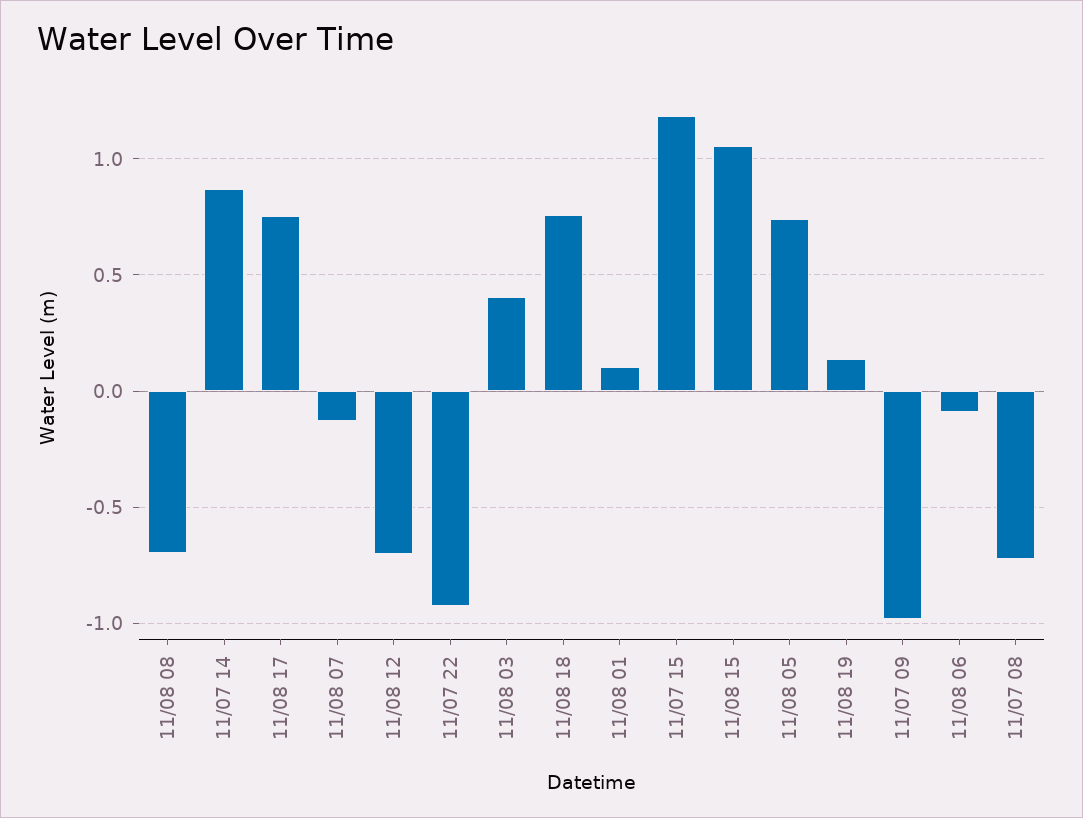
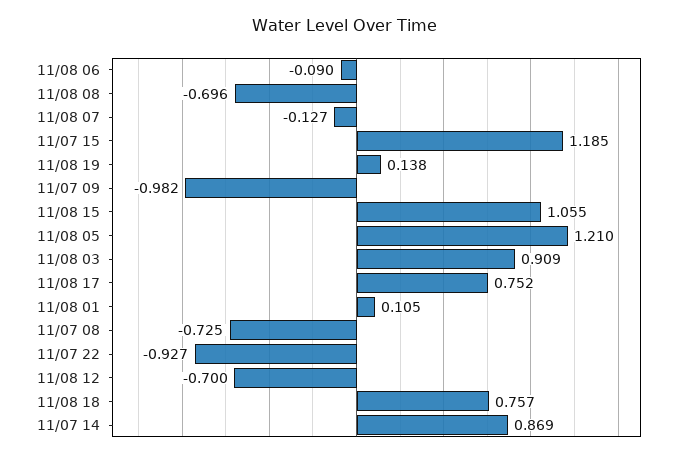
11/08 03: 0.4 -> 0.909
11/08 05: 0.75 -> 1.21

